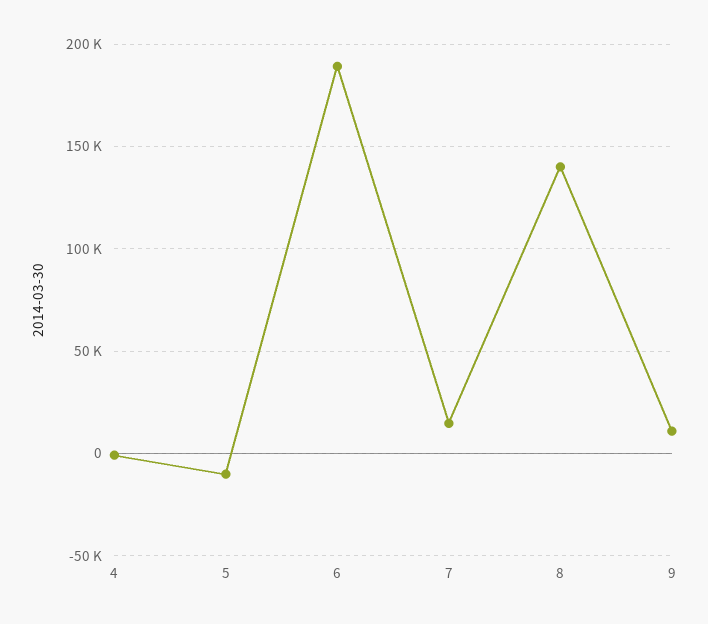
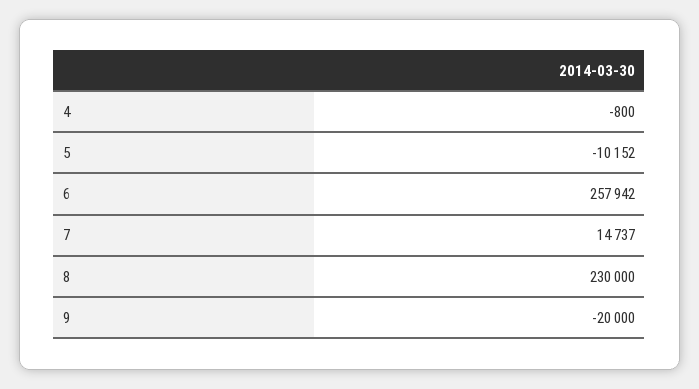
6: 190000 -> 257942
8: 140000 -> 230000
9: 10000 -> -20000

